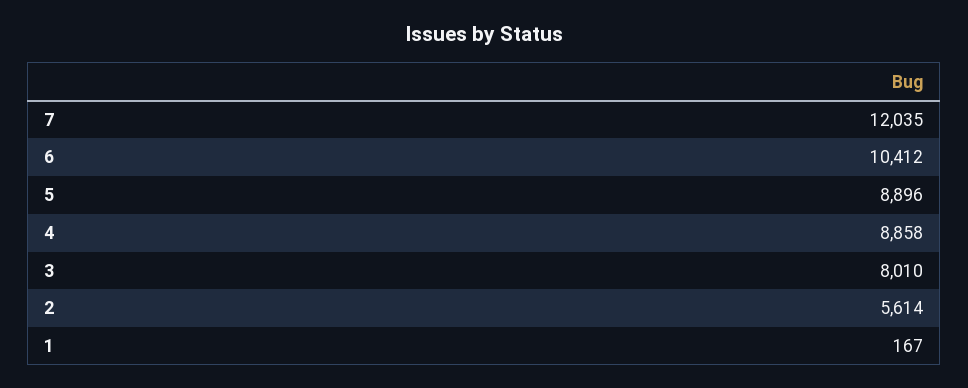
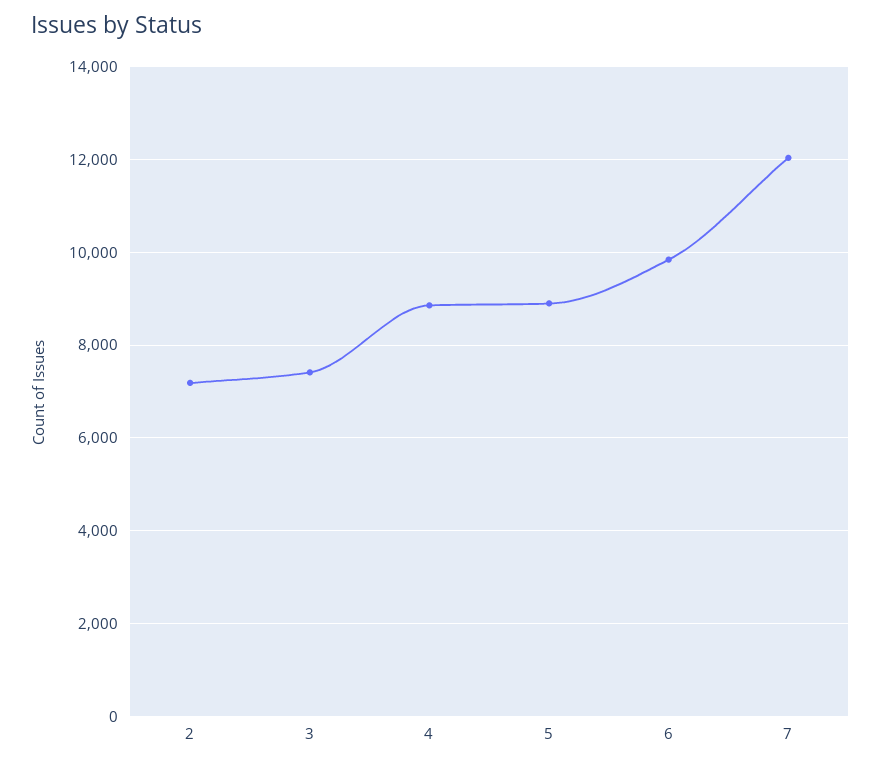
6: 10412 -> 9800
3: 8010 -> 7400
2: 5614 -> 7200
1: 167 -> none

